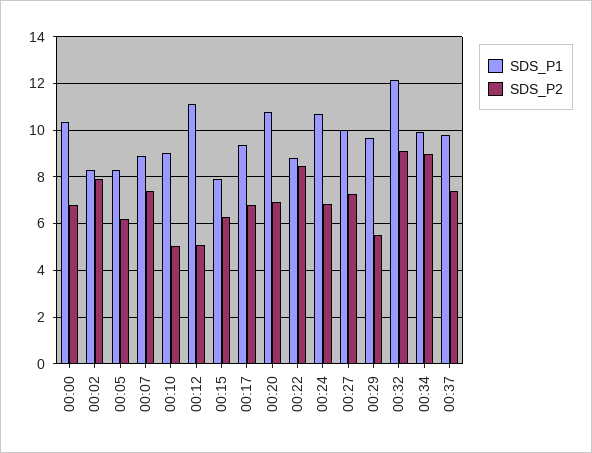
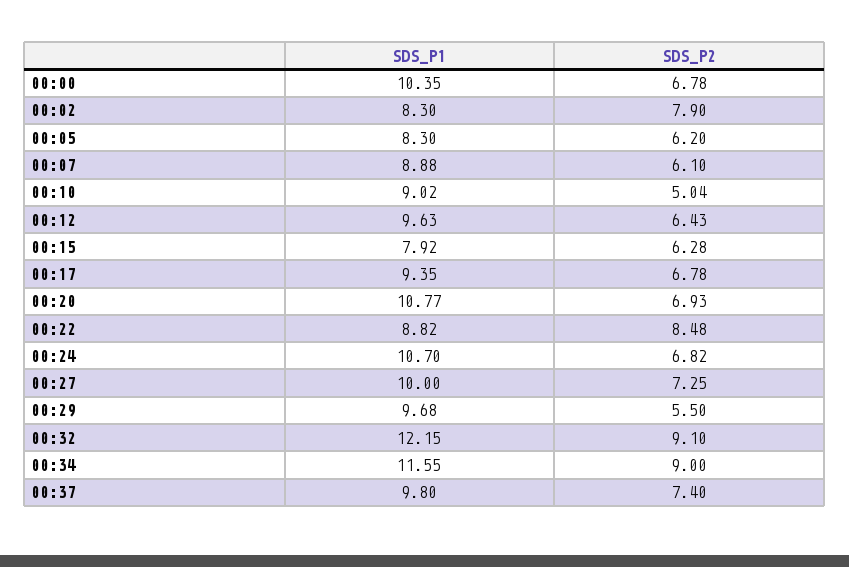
SDS_P2, 00:07: 7.5 -> 6.1
SDS_P1, 00:12: 11 -> 9.63
SDS_P2, 00:12: 5 -> 6.43
SDS_P1, 00:34: 10 -> 11.55

